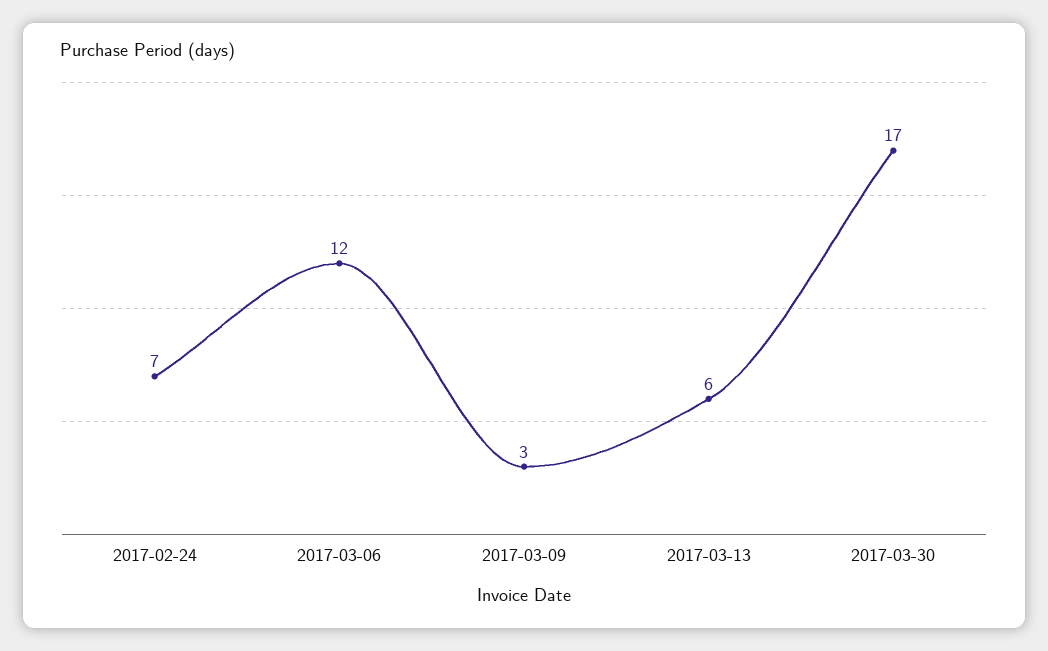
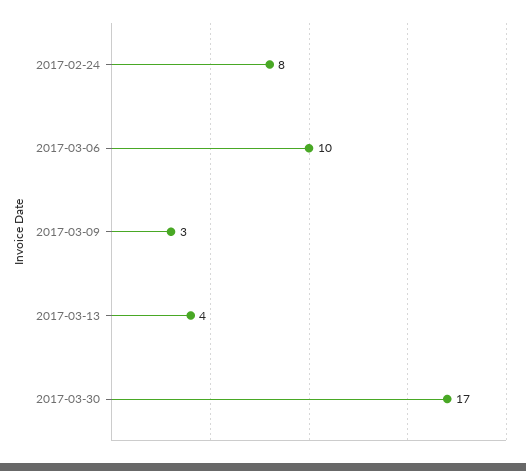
2017-02-24: 7 -> 8
2017-03-06: 12 -> 10
2017-03-13: 6 -> 4

